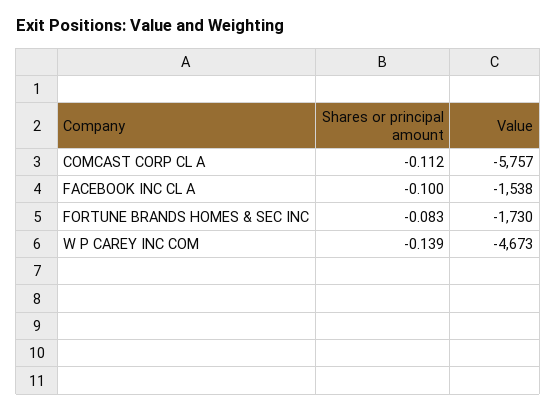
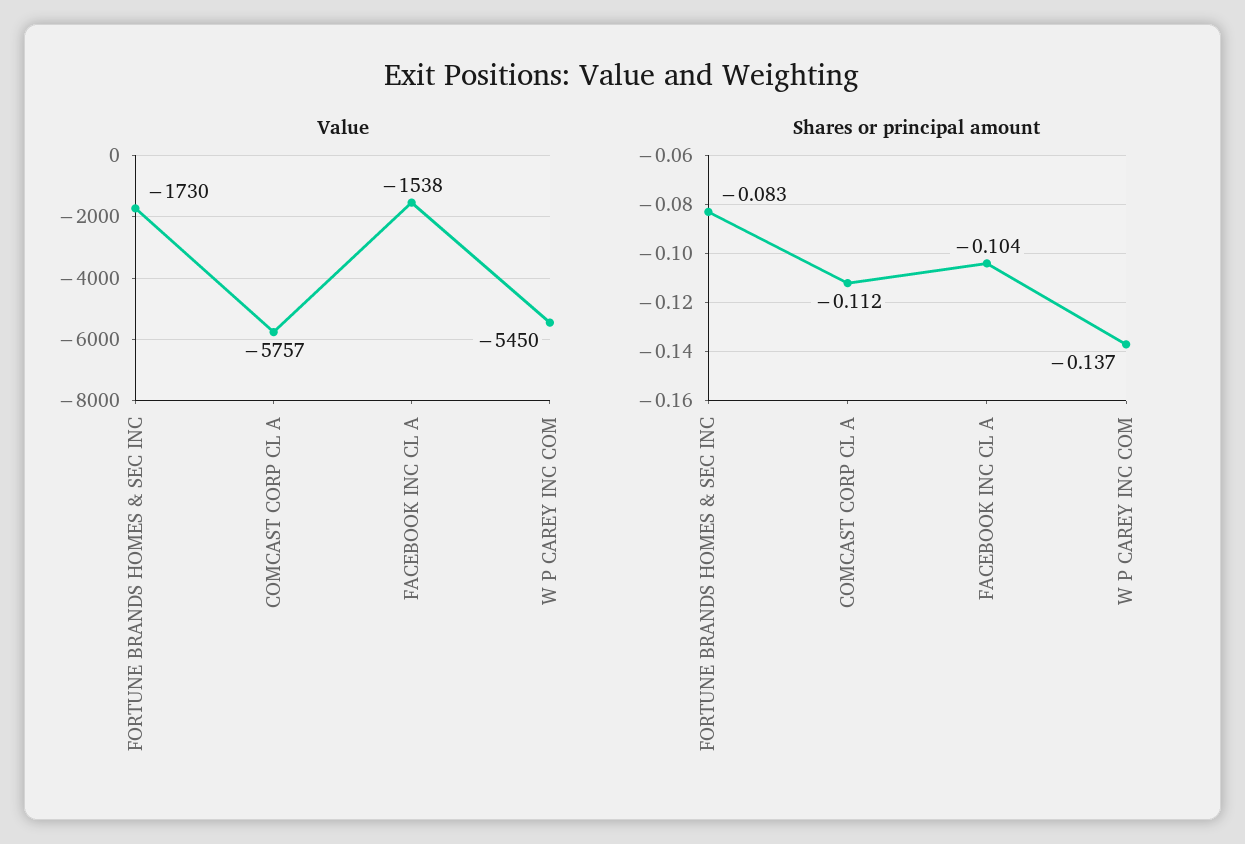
Shares or principal amount, FACEBOOK INC CL A: -0.1 -> -0.104
Shares or principal amount, W P CAREY INC COM: -0.139 -> -0.137
Value, W P CAREY INC COM: -4673 -> -5450

